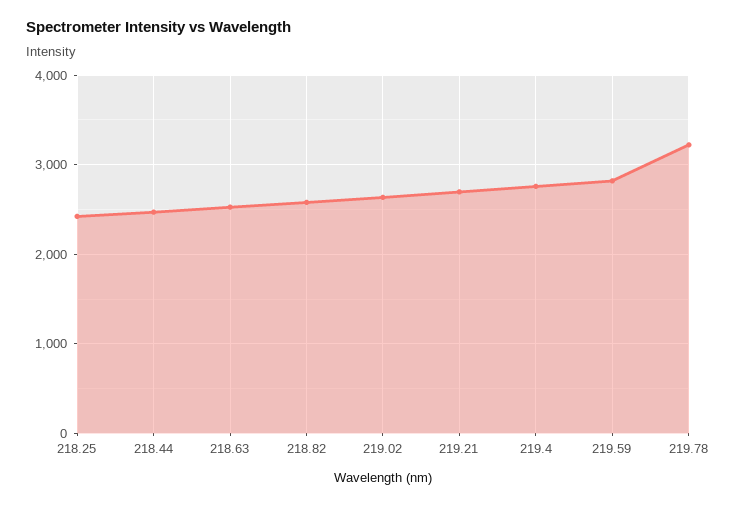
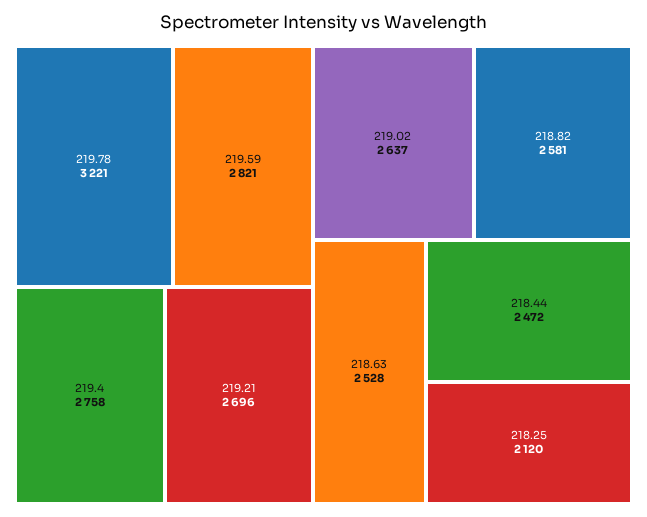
218.25: 2400 -> 2120

